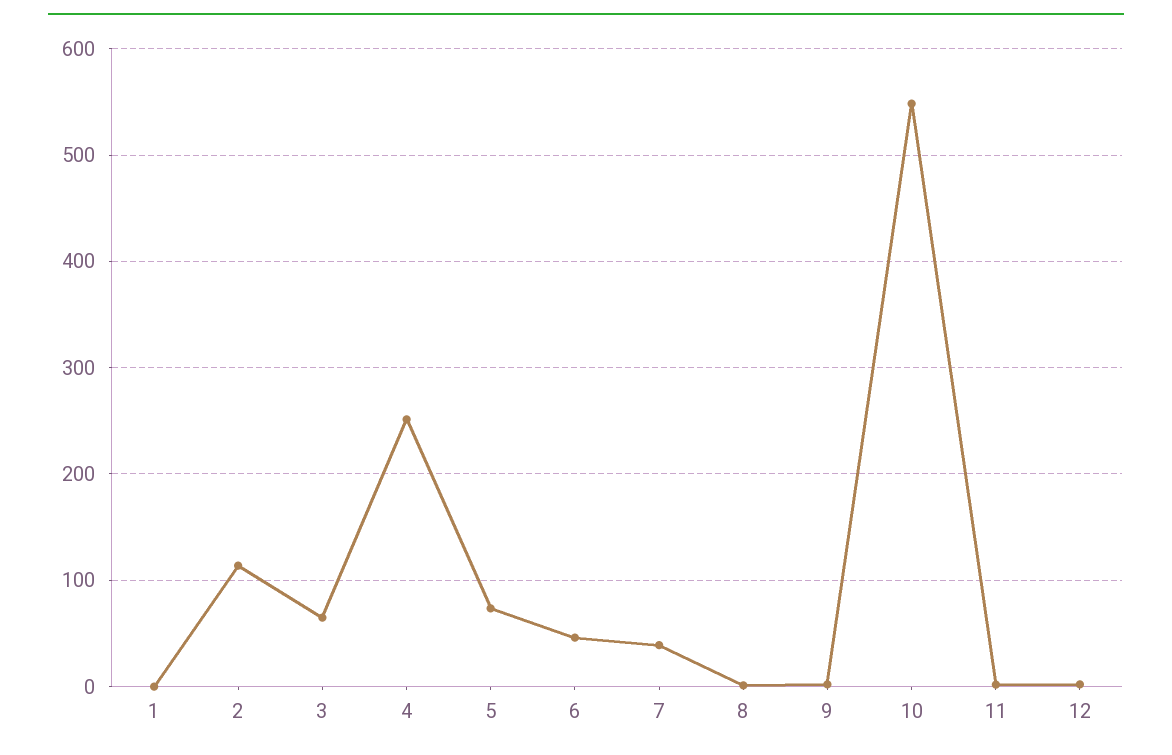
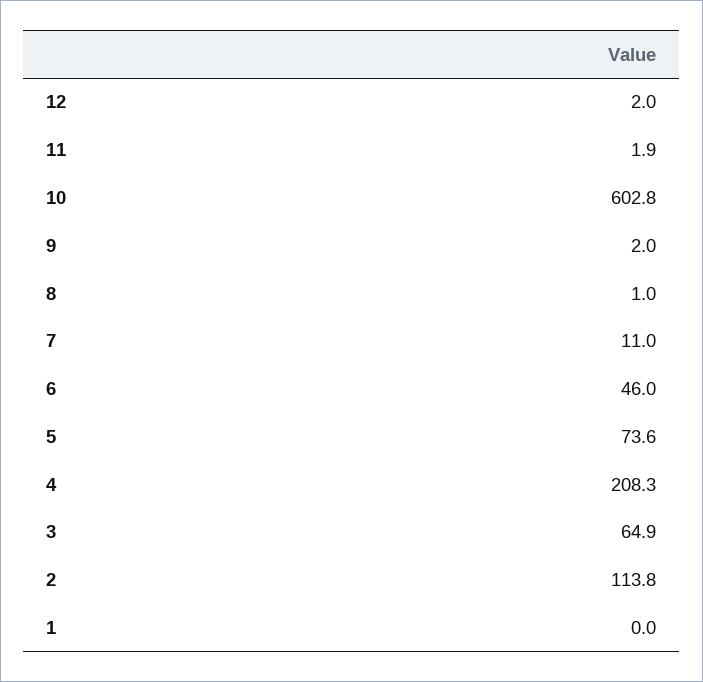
4: 250 -> 208.3
7: 40 -> 11
10: 550 -> 602.8

